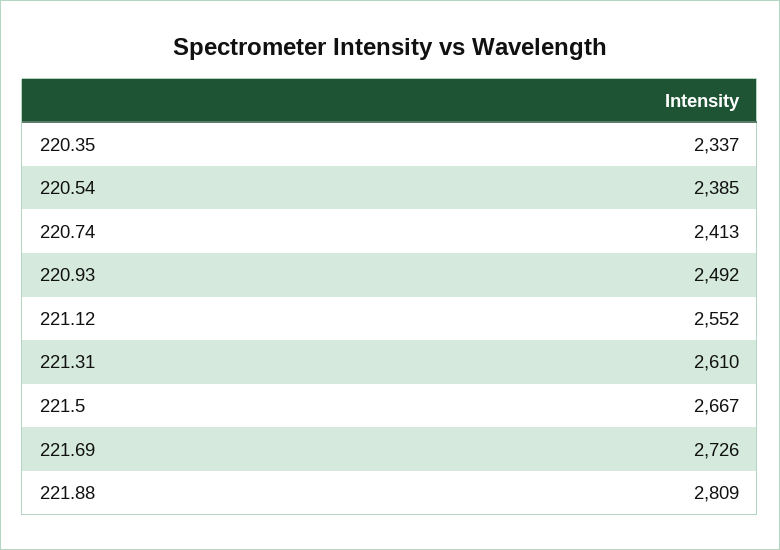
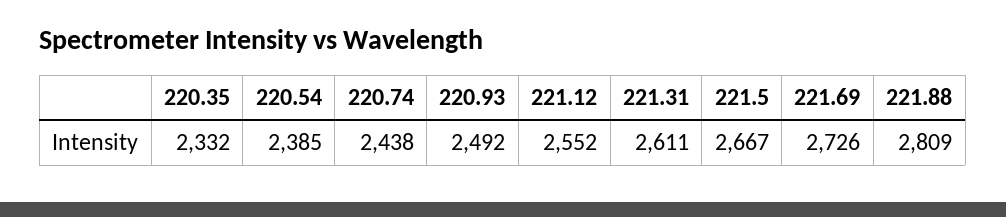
220.35: 2337 -> 2332
220.74: 2413 -> 2438
221.31: 2610 -> 2611

